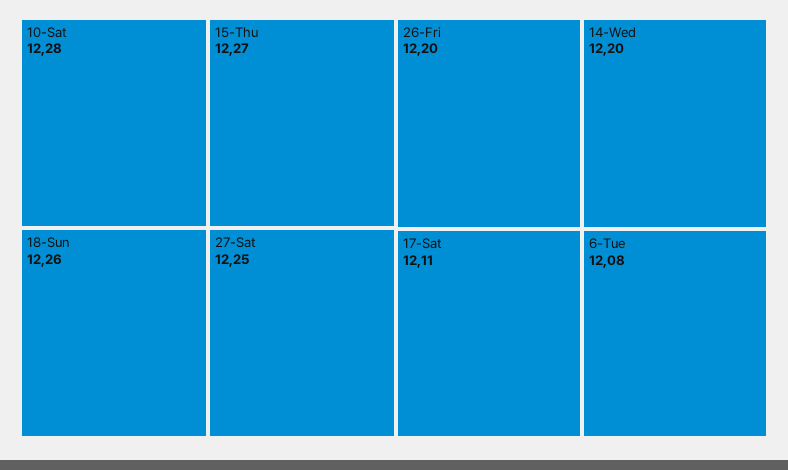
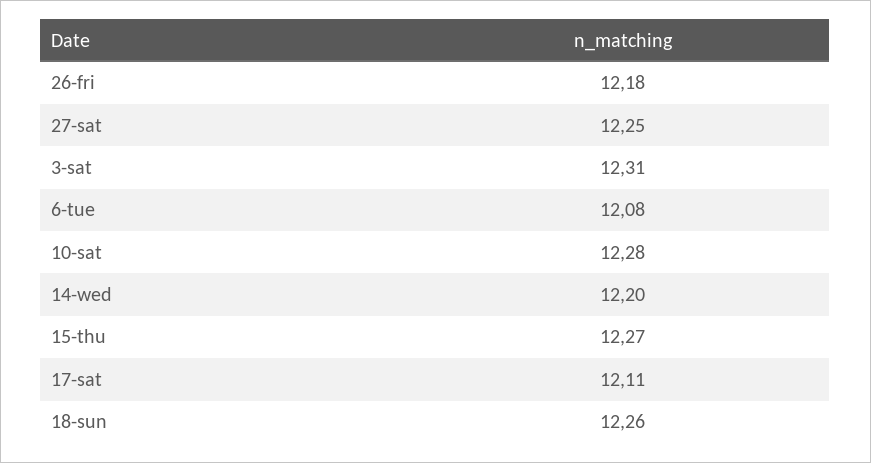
26-Fri: 12.2 -> 12.18
3-sat: none -> 12.31

